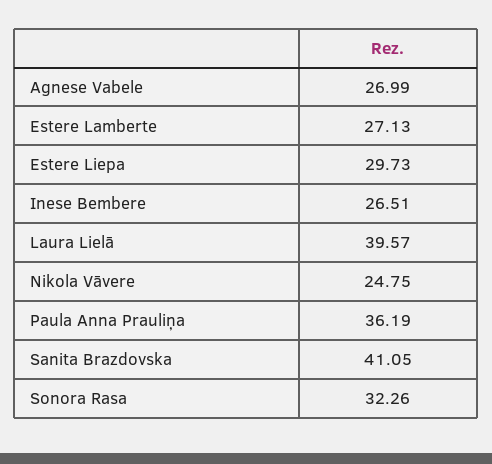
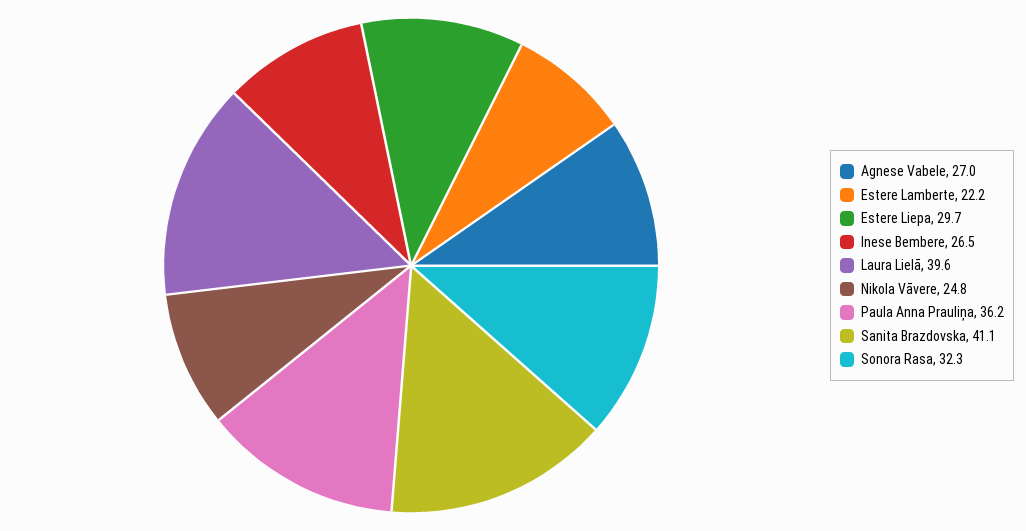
Estere Lamberte: 27.13 -> 22.2

